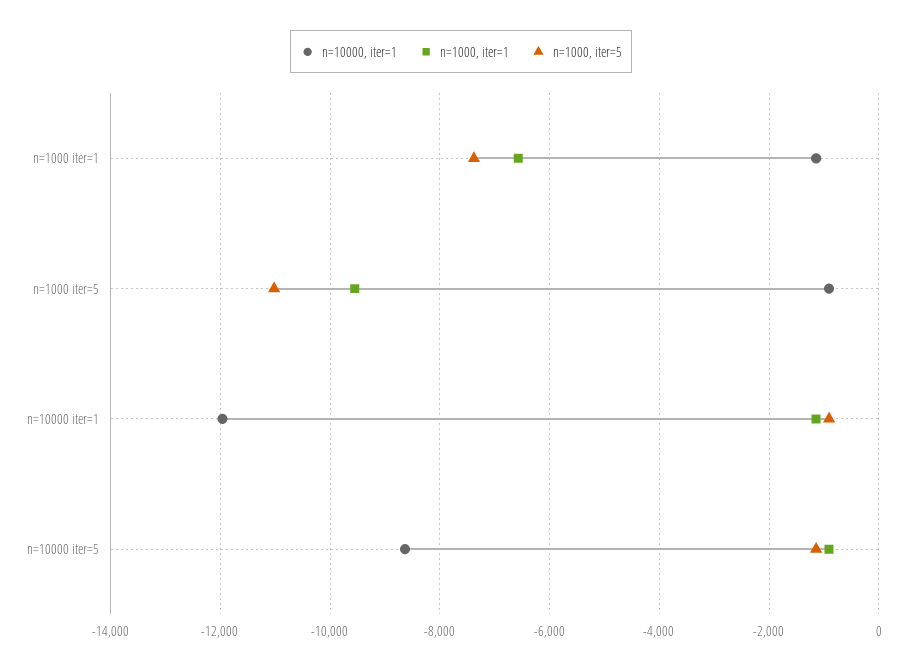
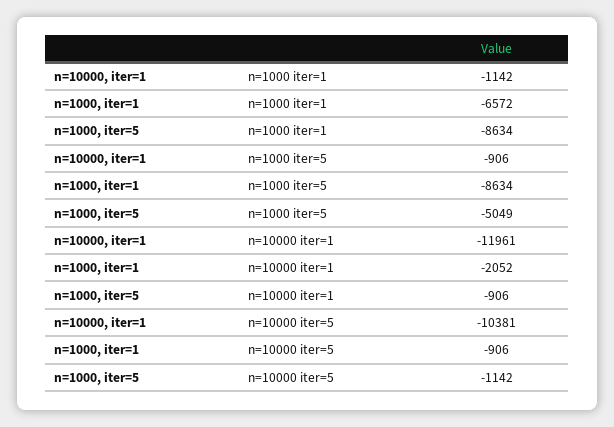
n=1000, iter=5, n=1000 iter=1: -7400 -> -8634
n=1000, iter=1, n=1000 iter=5: -9600 -> -8634
n=1000, iter=5, n=1000 iter=5: -11000 -> -5049
n=1000, iter=1, n=10000 iter=1: -1200 -> -2052
n=10000, iter=1, n=10000 iter=5: -8600 -> -10381

